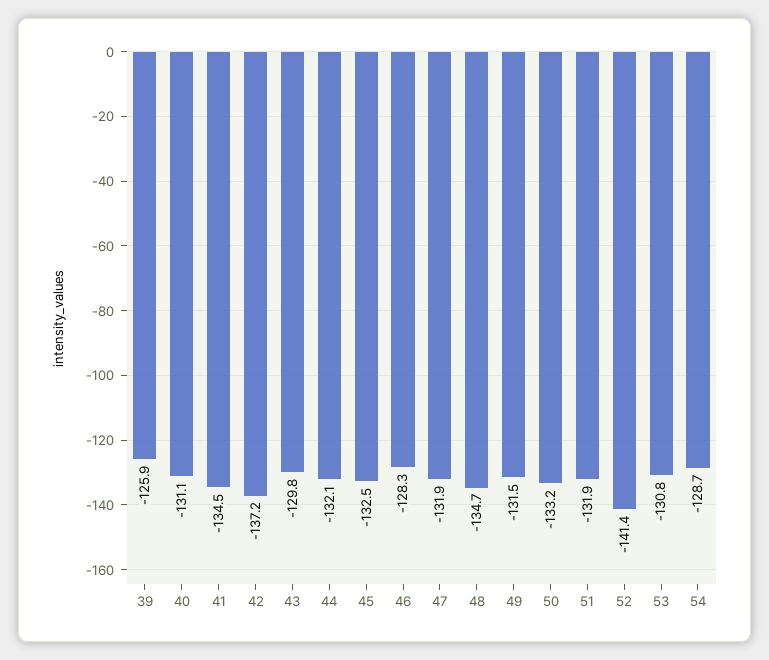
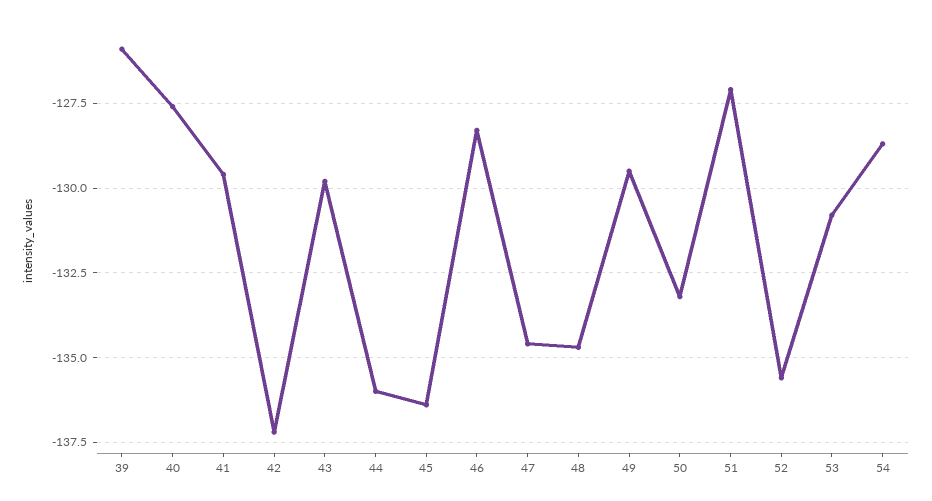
40: -131.1 -> -127.5
41: -134.5 -> -129.5
44: -132.1 -> -136
45: -132.5 -> -136.5
47: -131.9 -> -134.5
49: -131.5 -> -129.5
51: -131.9 -> -127
52: -141.4 -> -135.5

